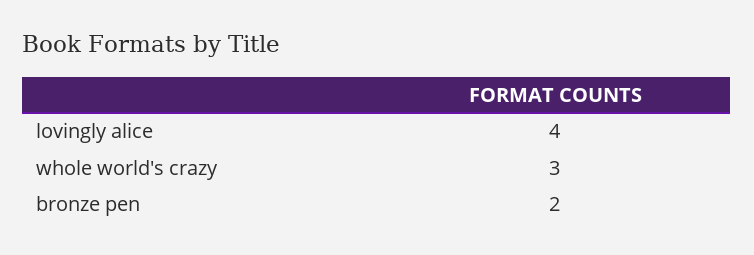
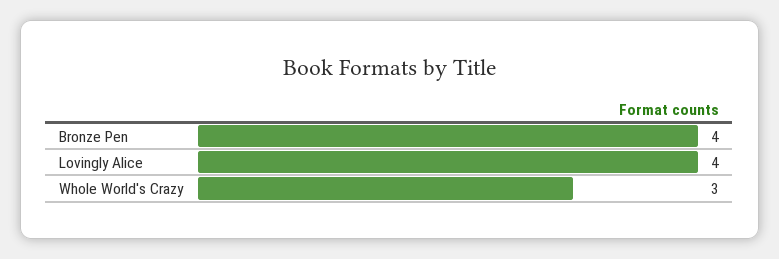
bronze pen: 2 -> 4

